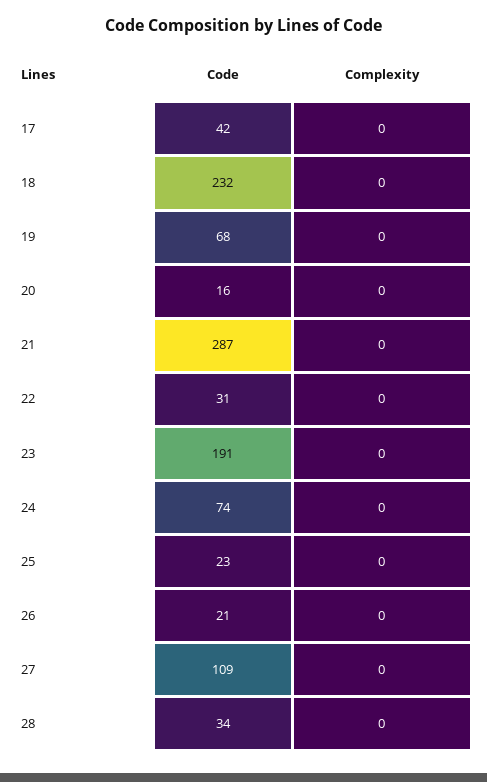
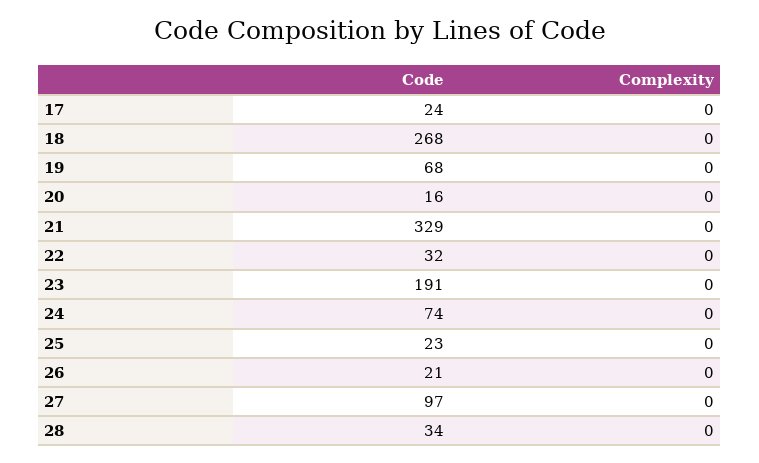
Code, 17: 42 -> 24
Code, 18: 232 -> 268
Code, 21: 287 -> 329
Code, 22: 31 -> 32
Code, 27: 109 -> 97

